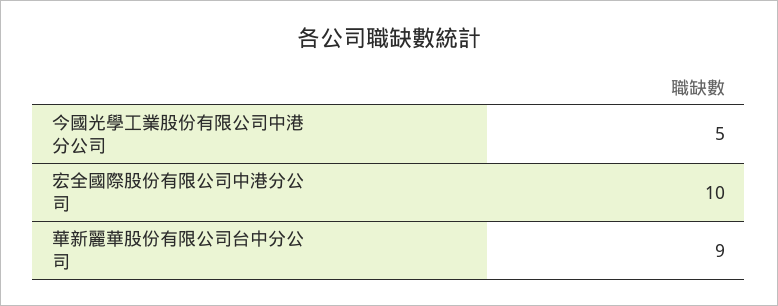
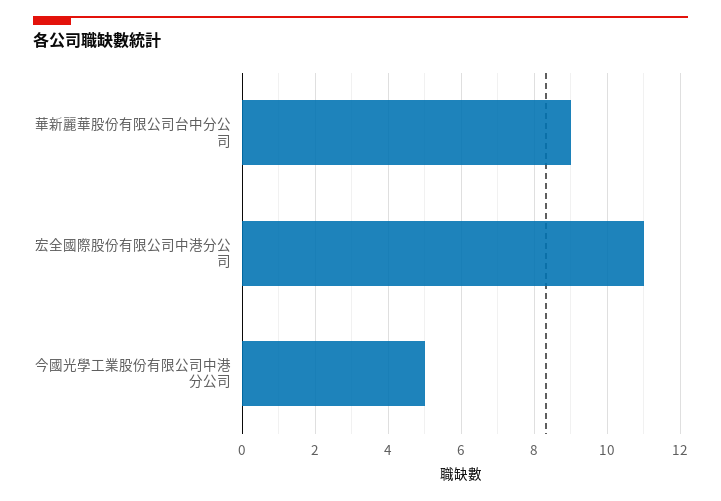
宏全國際股份有限公司中港分公司: 10 -> 11

